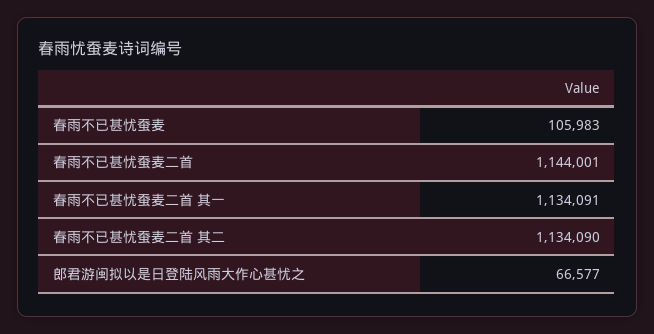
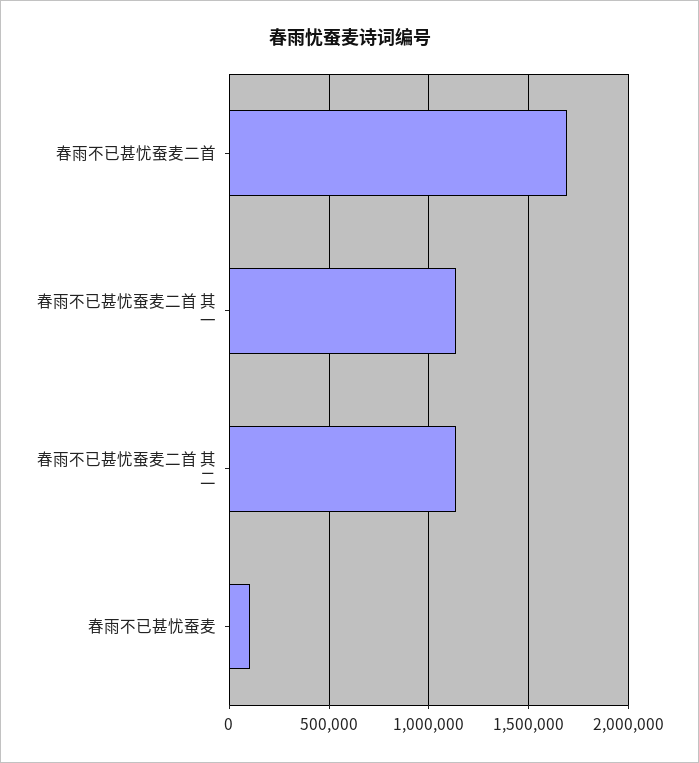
春雨不已甚忧蚕麦二首: 1144001 -> 1700000
郎君游闽拟以是日登陆风雨大作心甚忧之: 66577 -> none

